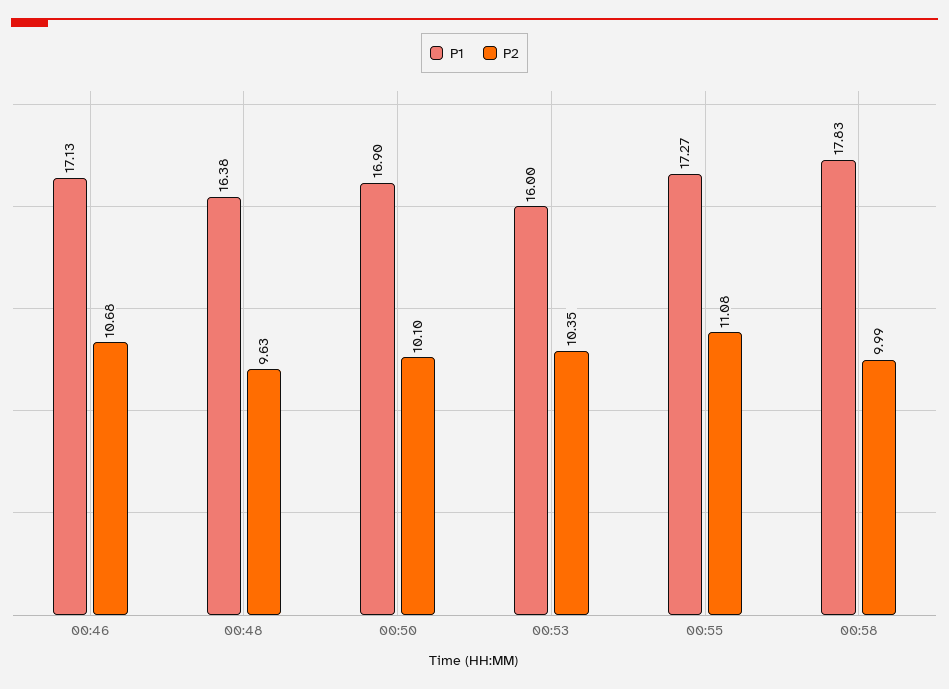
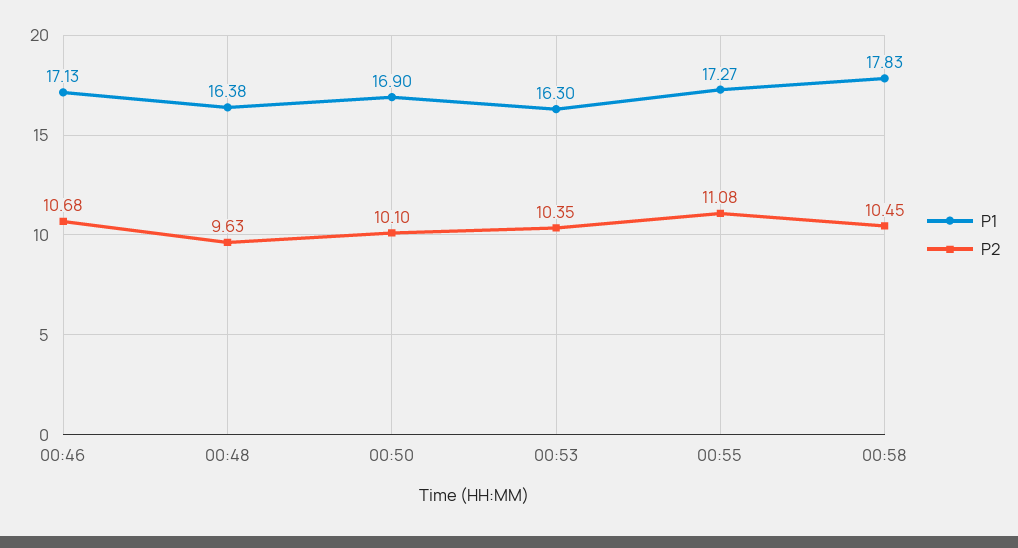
P1, 00:53: 16 -> 16.3
P2, 00:58: 9.99 -> 10.45

